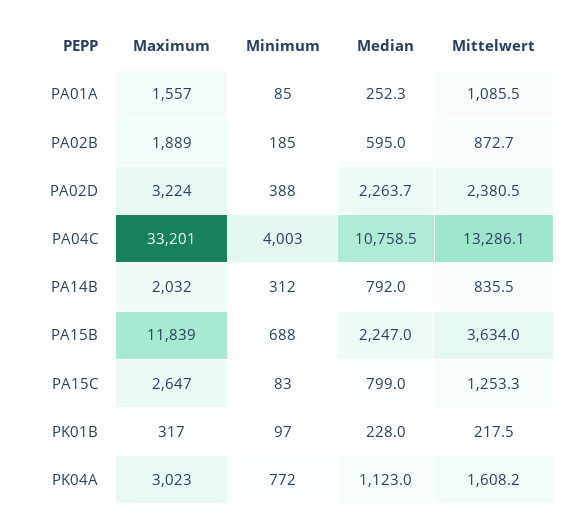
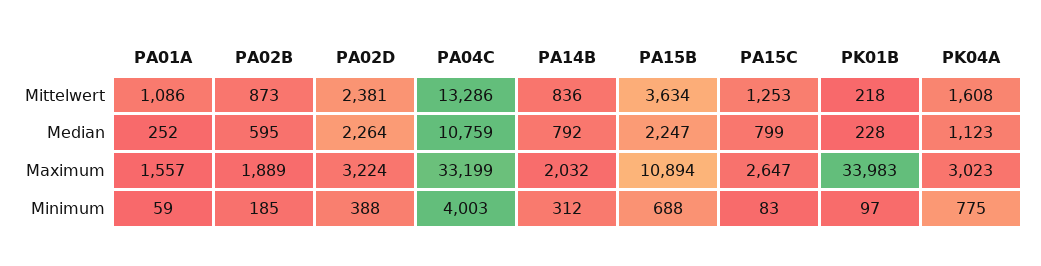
Minimum, PA01A: 85 -> 59
Maximum, PA04C: 33201 -> 33199
Maximum, PA15B: 11839 -> 10894
Maximum, PK01B: 317 -> 33983
Minimum, PK04A: 772 -> 775

